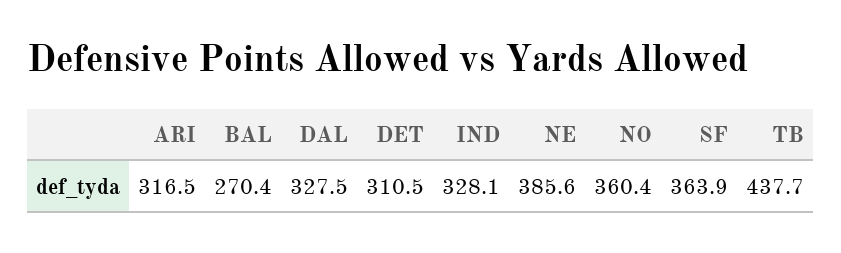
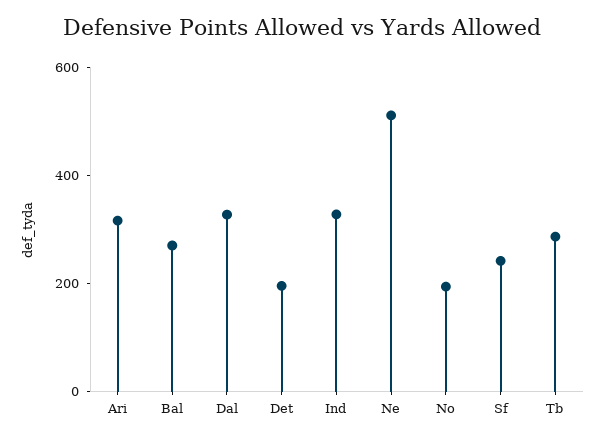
DET: 310.5 -> 200
NE: 385.6 -> 500
NO: 360.4 -> 200
SF: 363.9 -> 250
TB: 437.7 -> 300

